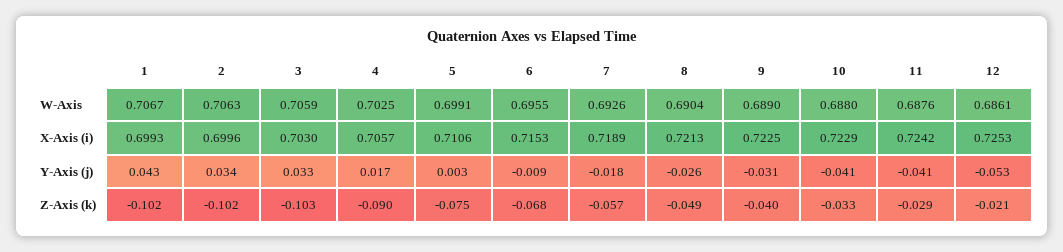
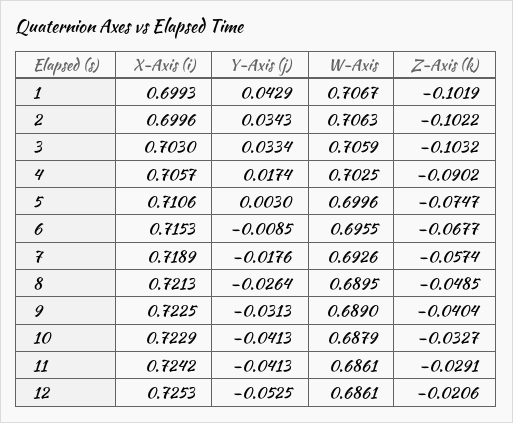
5, W-Axis: 0.6991 -> 0.6996
8, W-Axis: 0.6904 -> 0.6895
10, W-Axis: 0.688 -> 0.6879
11, W-Axis: 0.6876 -> 0.6861

